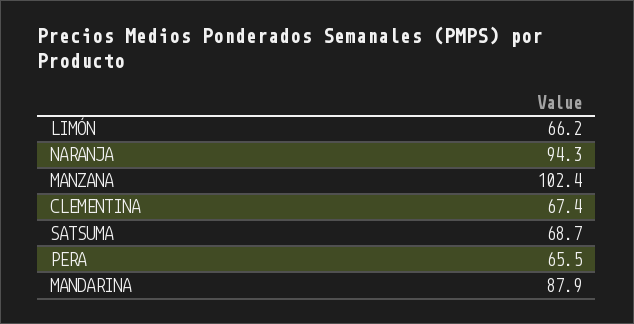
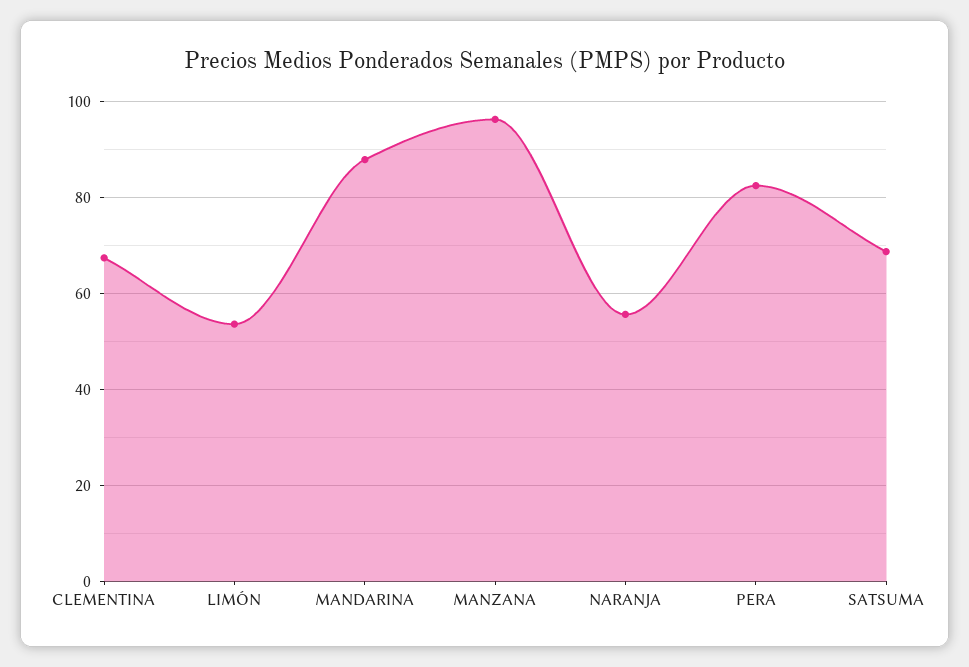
LIMÓN: 66.2 -> 54
NARANJA: 94.3 -> 56
MANZANA: 102.4 -> 96
PERA: 65.5 -> 82

